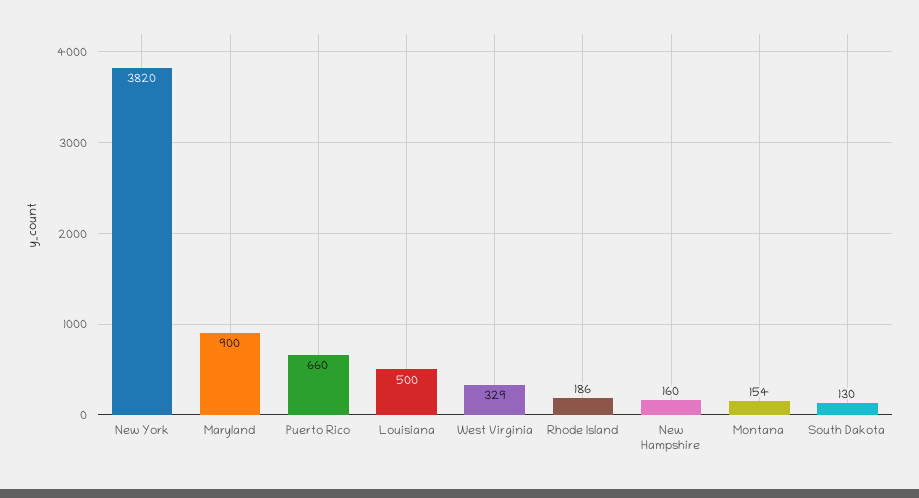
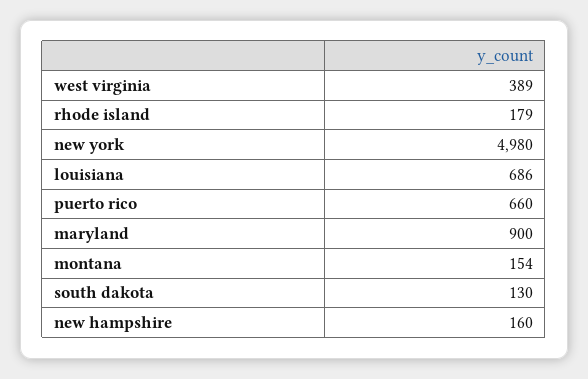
New York: 3820 -> 4980
Louisiana: 500 -> 686
West Virginia: 329 -> 389
Rhode Island: 186 -> 179

